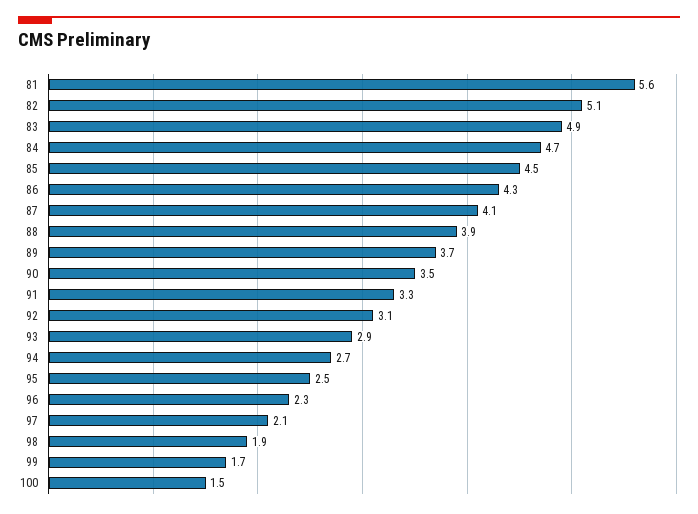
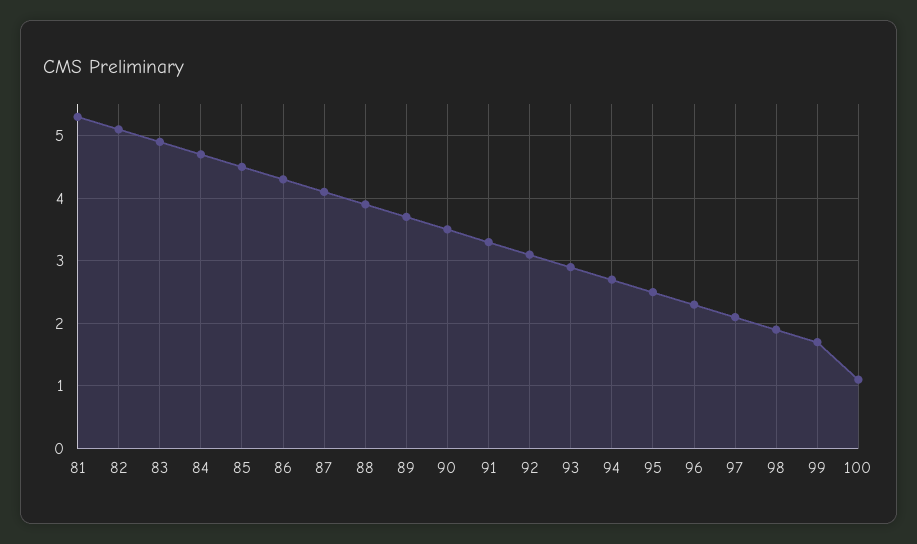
81: 5.6 -> 5.3
100: 1.5 -> 1.1

